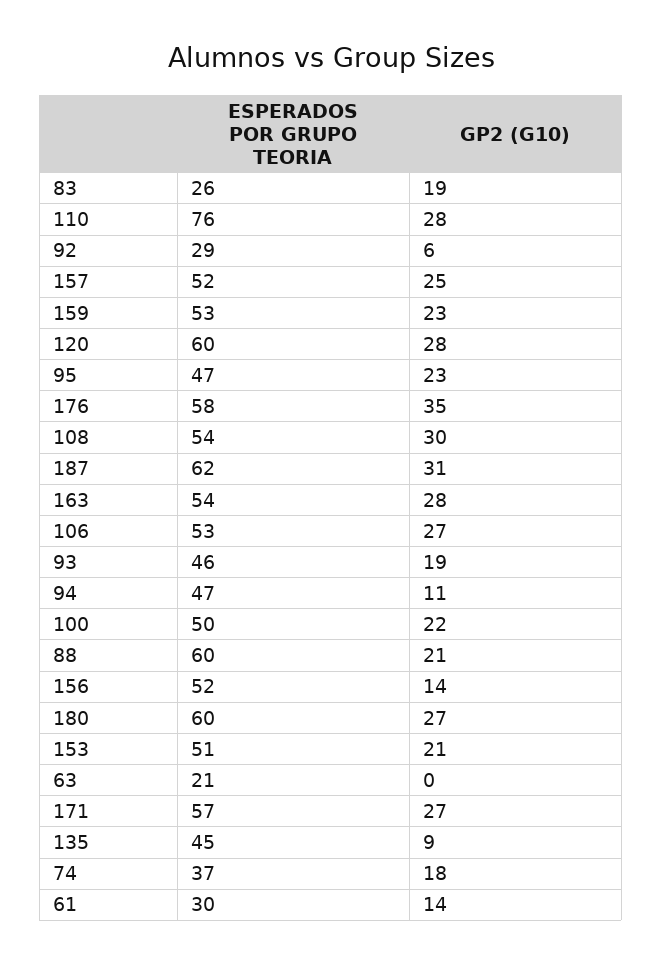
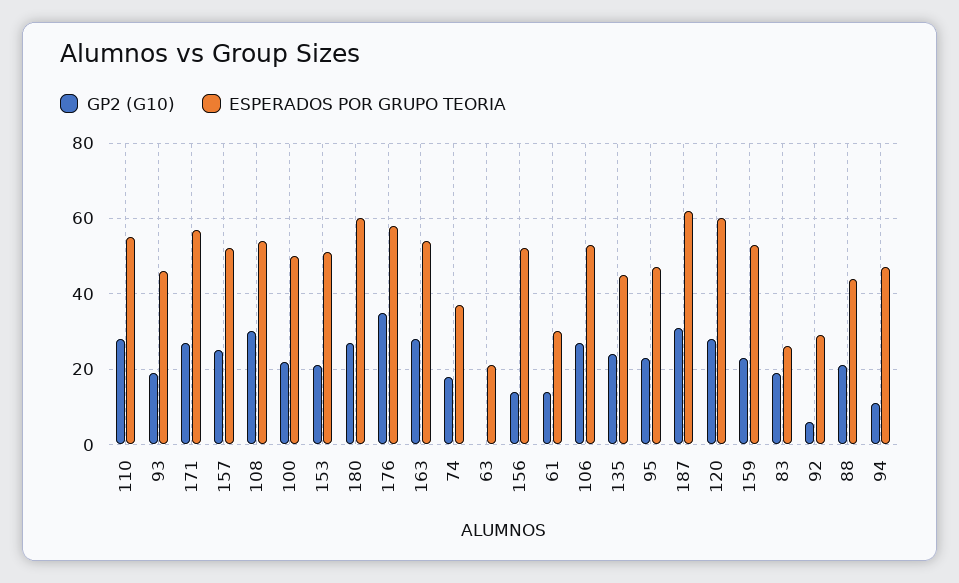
ESPERADOS POR GRUPO TEORIA, 110: 76 -> 55
ESPERADOS POR GRUPO TEORIA, 88: 60 -> 45
GP2 (G10), 135: 9 -> 25

